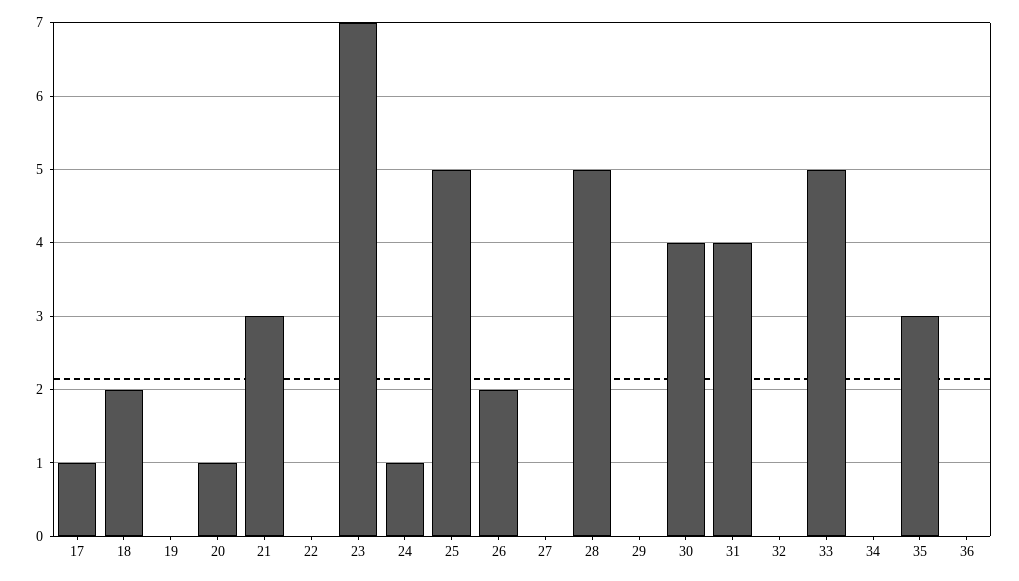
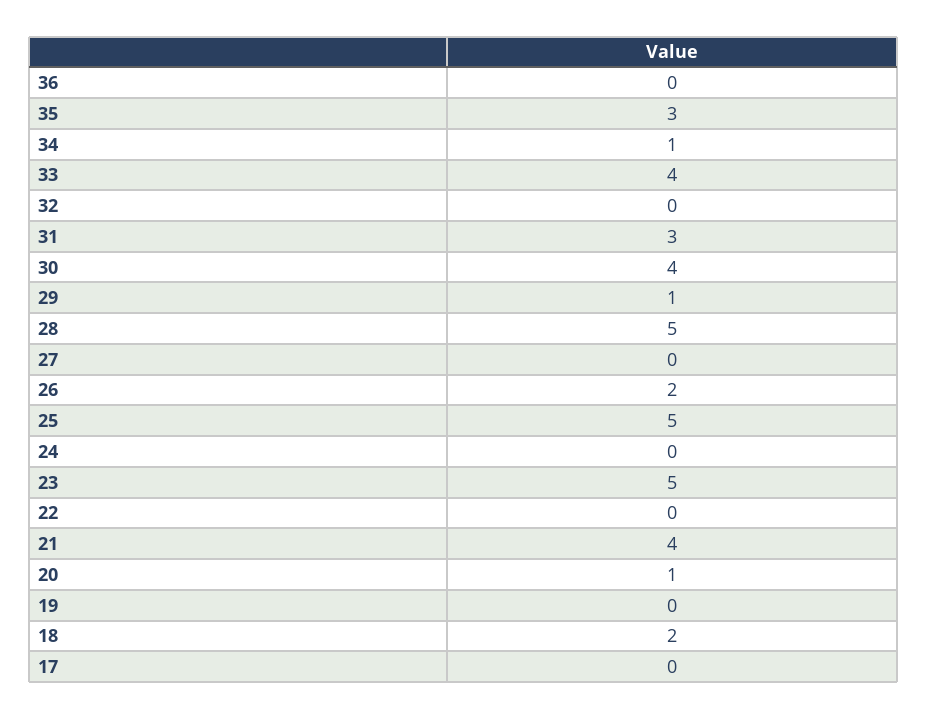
17: 1 -> 0
21: 3 -> 4
23: 7 -> 5
24: 1 -> 0
29: 0 -> 1
31: 4 -> 3
33: 5 -> 4
34: 0 -> 1

